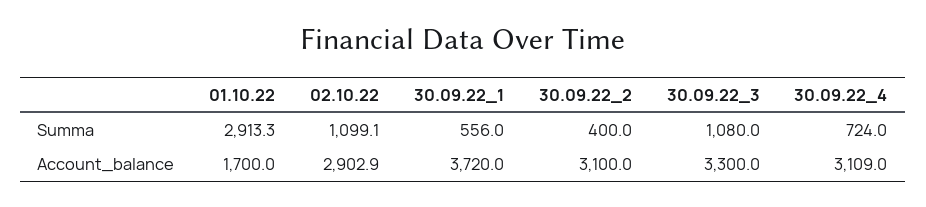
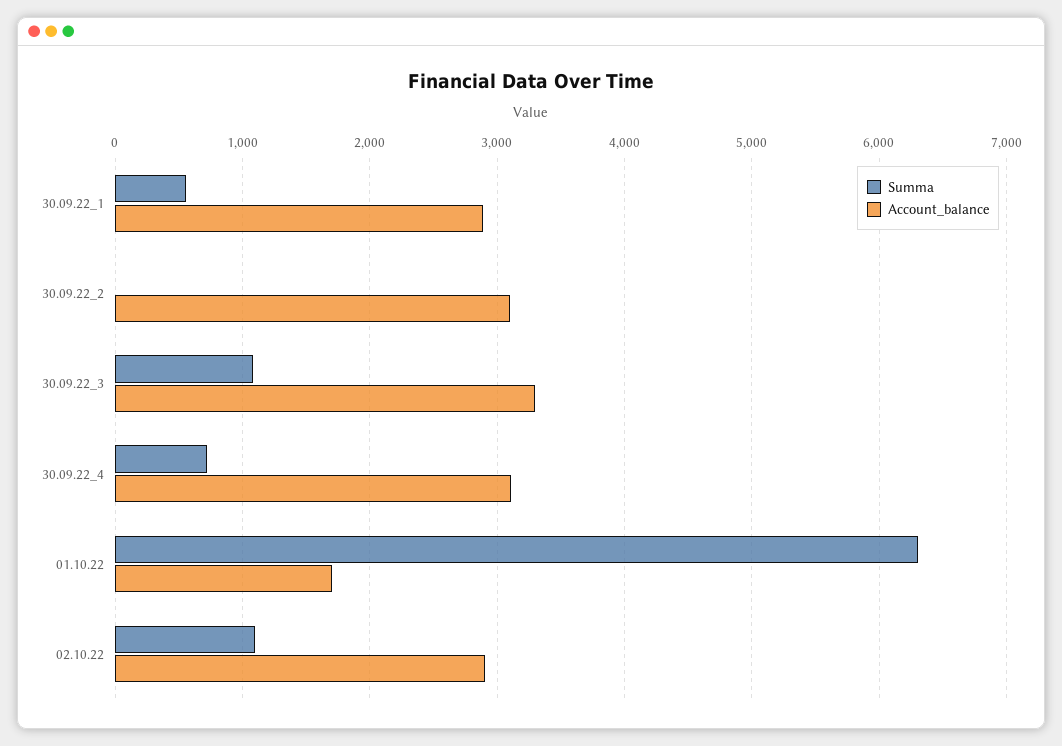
Summa, 01.10.22: 2913.3 -> 6300
Summa, 30.09.22_2: 400 -> 0
Account_balance, 30.09.22_1: 3720 -> 2900

